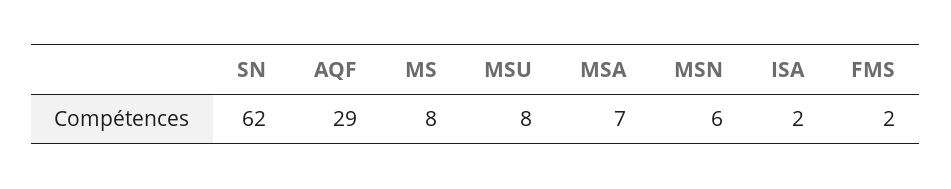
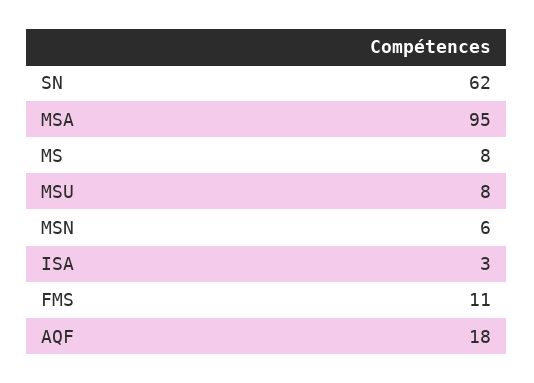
AQF: 29 -> 18
MSA: 7 -> 95
ISA: 2 -> 3
FMS: 2 -> 11

